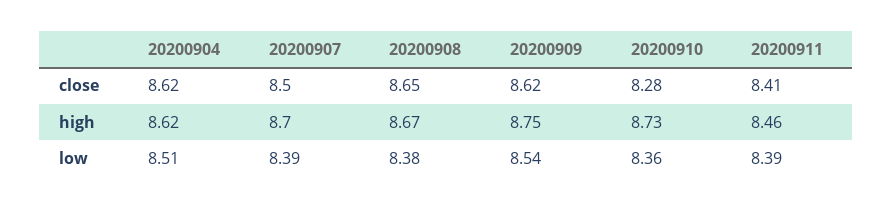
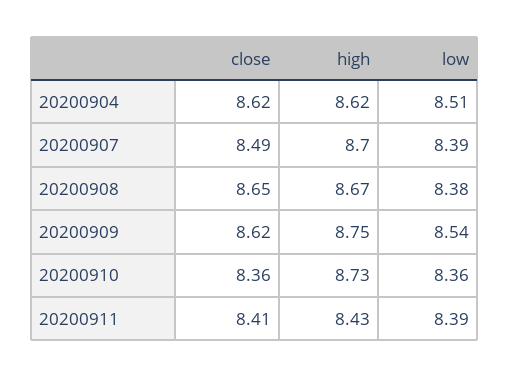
20200907, close: 8.5 -> 8.49
20200910, close: 8.28 -> 8.36
20200911, high: 8.46 -> 8.43

